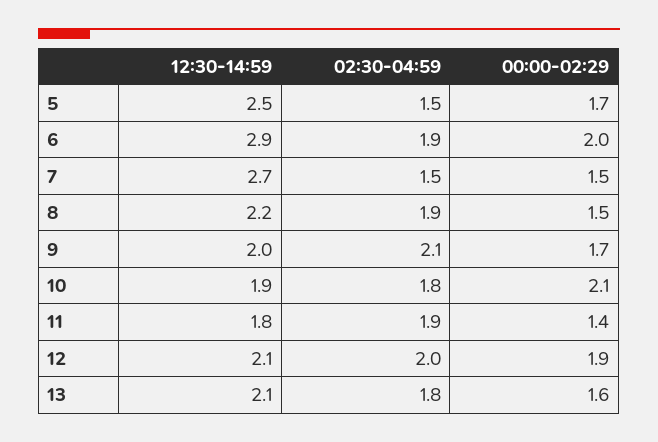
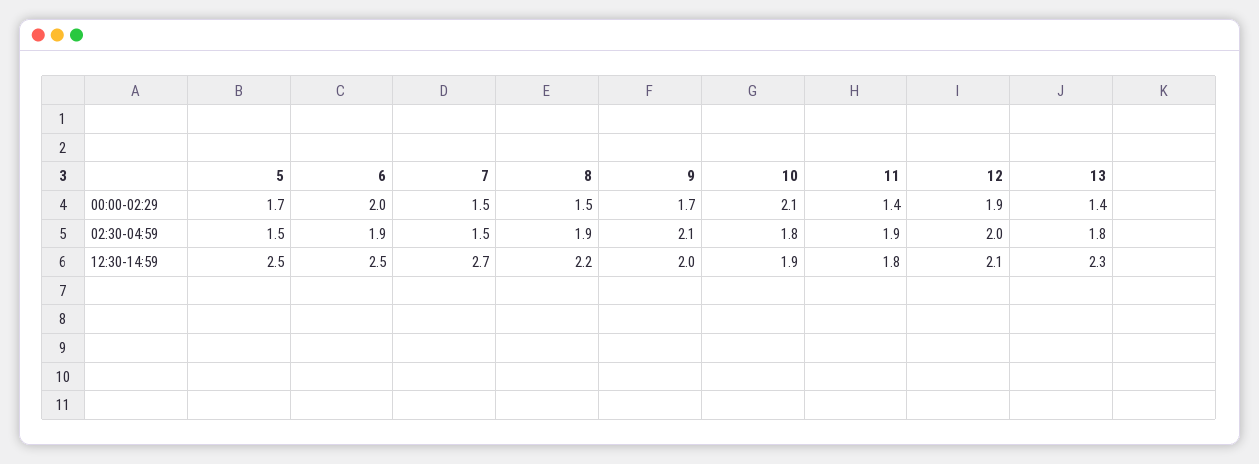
12:30-14:59, 6: 2.9 -> 2.5
12:30-14:59, 13: 2.1 -> 2.3
00:00-02:29, 13: 1.6 -> 1.4

